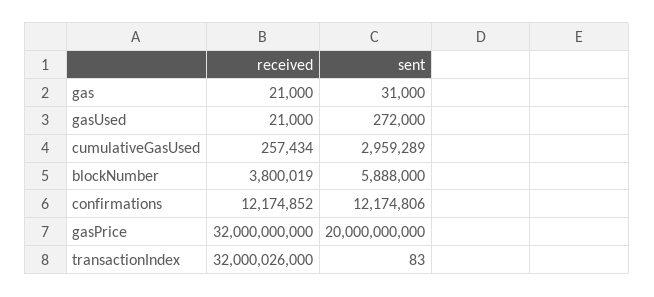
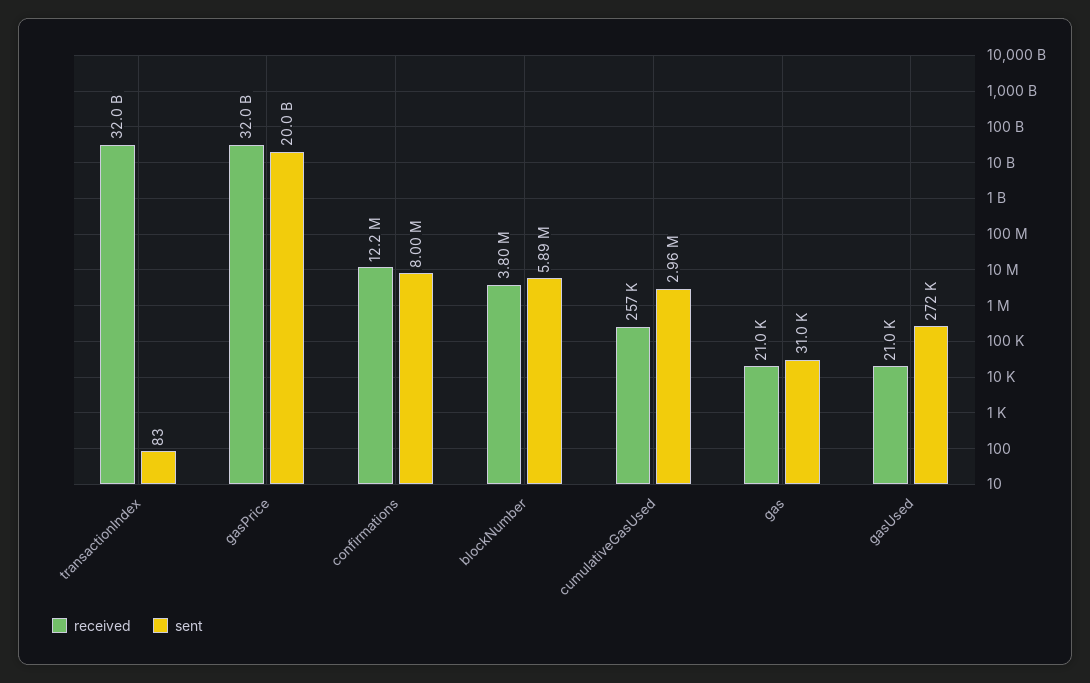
sent, confirmations: 12174806 -> 8000000

